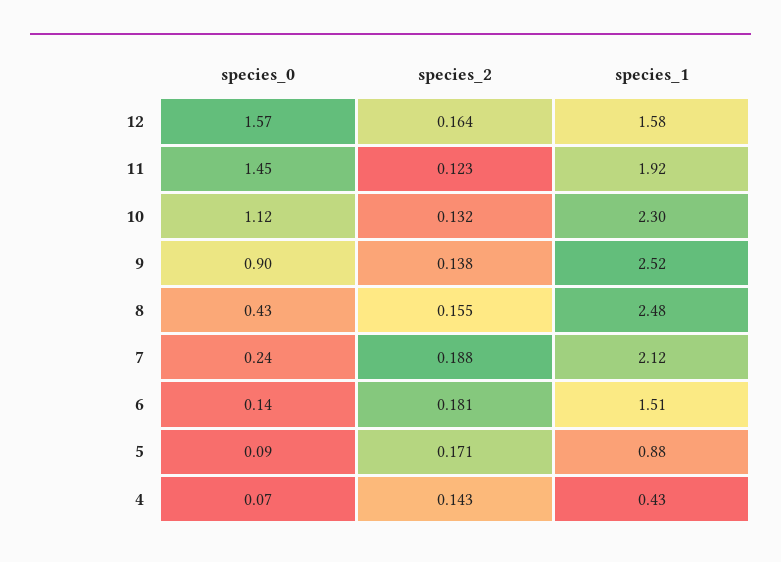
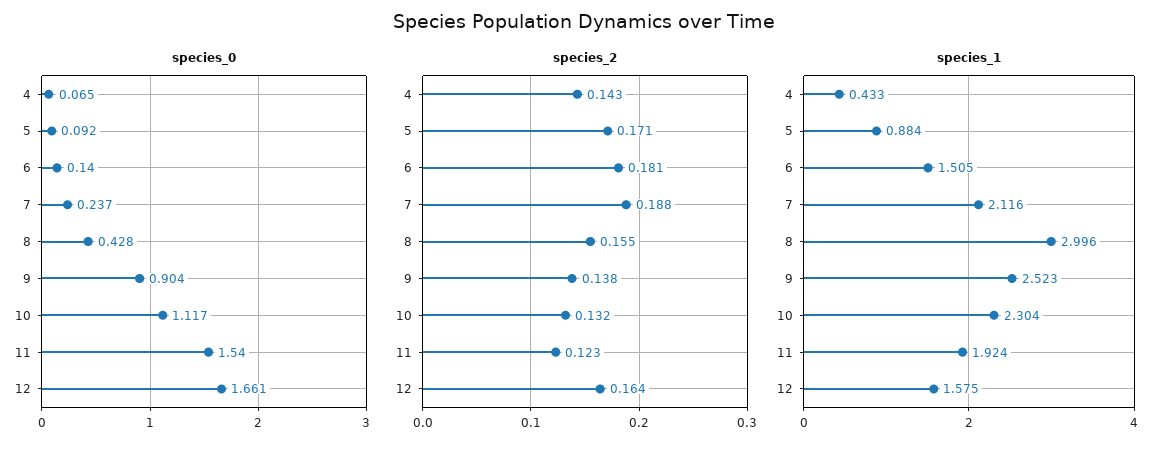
species_0, 12: 1.57 -> 1.661
species_0, 11: 1.45 -> 1.54
species_1, 8: 2.48 -> 2.996

